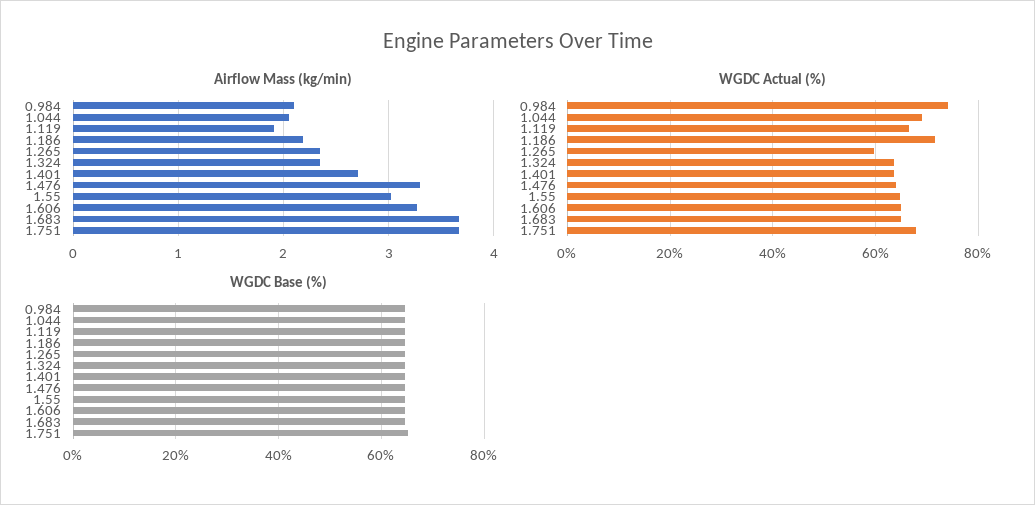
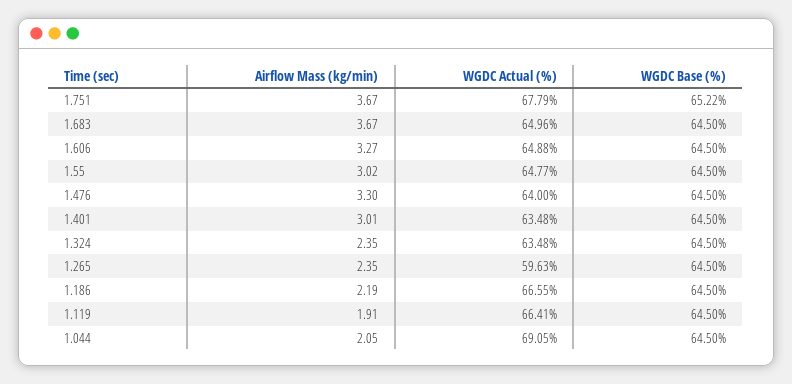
Airflow Mass (kg/min), 0.984: 2.1 -> none
Airflow Mass (kg/min), 1.401: 2.7 -> 3.01
WGDC Actual (%), 0.984: 74 -> none
WGDC Actual (%), 1.186: 72 -> 66.55
WGDC Base (%), 0.984: 64 -> none

